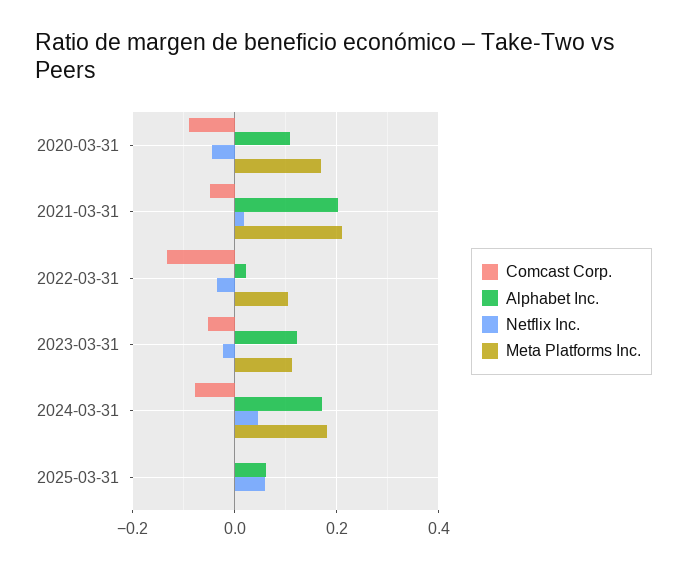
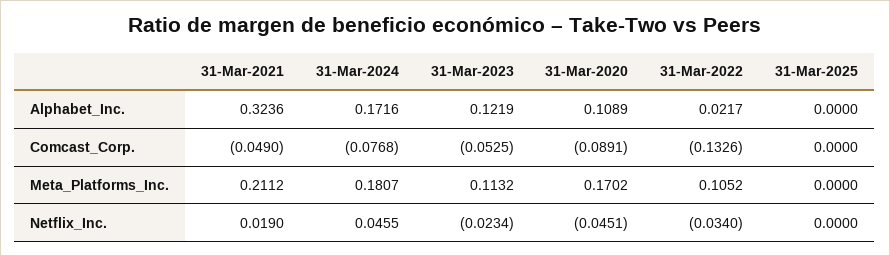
Alphabet Inc., 2021-03-31: 0.2 -> 0.3236
Alphabet Inc., 2025-03-31: 0.06 -> 0
Netflix Inc., 2025-03-31: 0.06 -> 0

